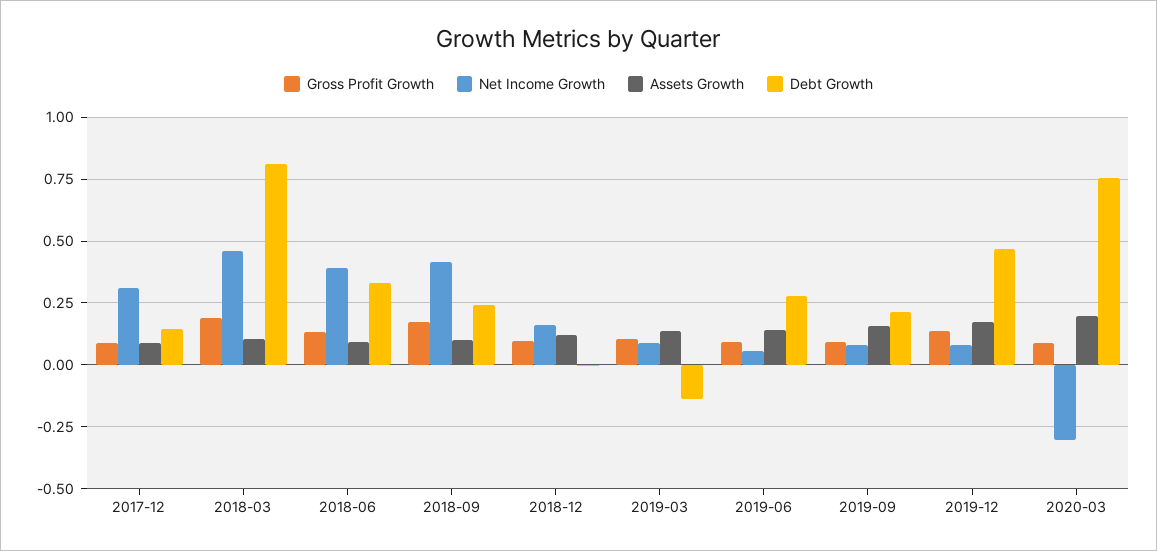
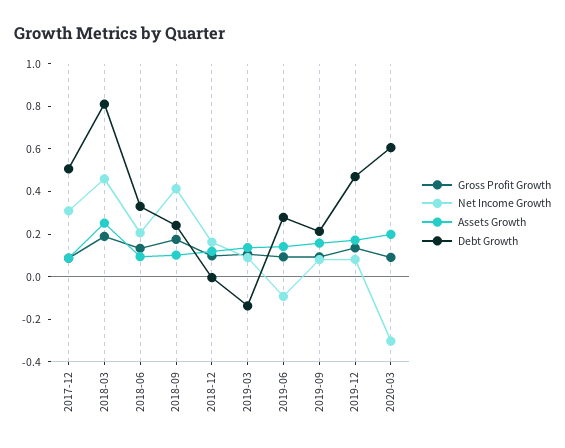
Debt Growth, 2017-12: 0.15 -> 0.5
Assets Growth, 2018-03: 0.1 -> 0.25
Net Income Growth, 2018-06: 0.4 -> 0.2
Net Income Growth, 2019-06: 0.05 -> -0.1
Debt Growth, 2020-03: 0.75 -> 0.6

